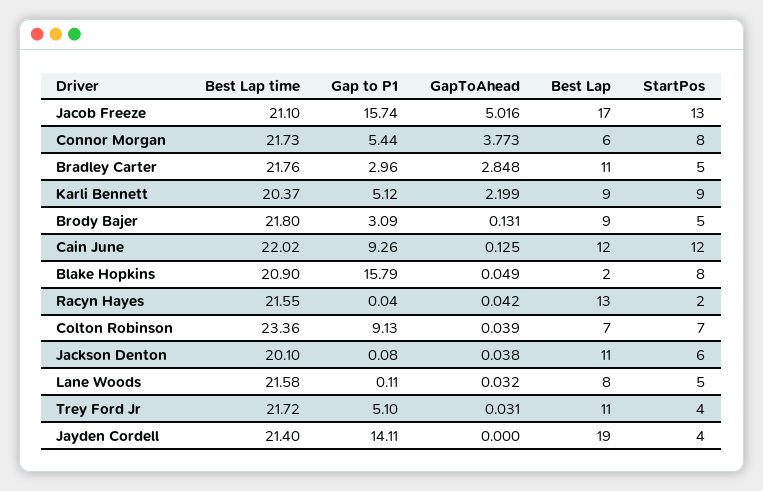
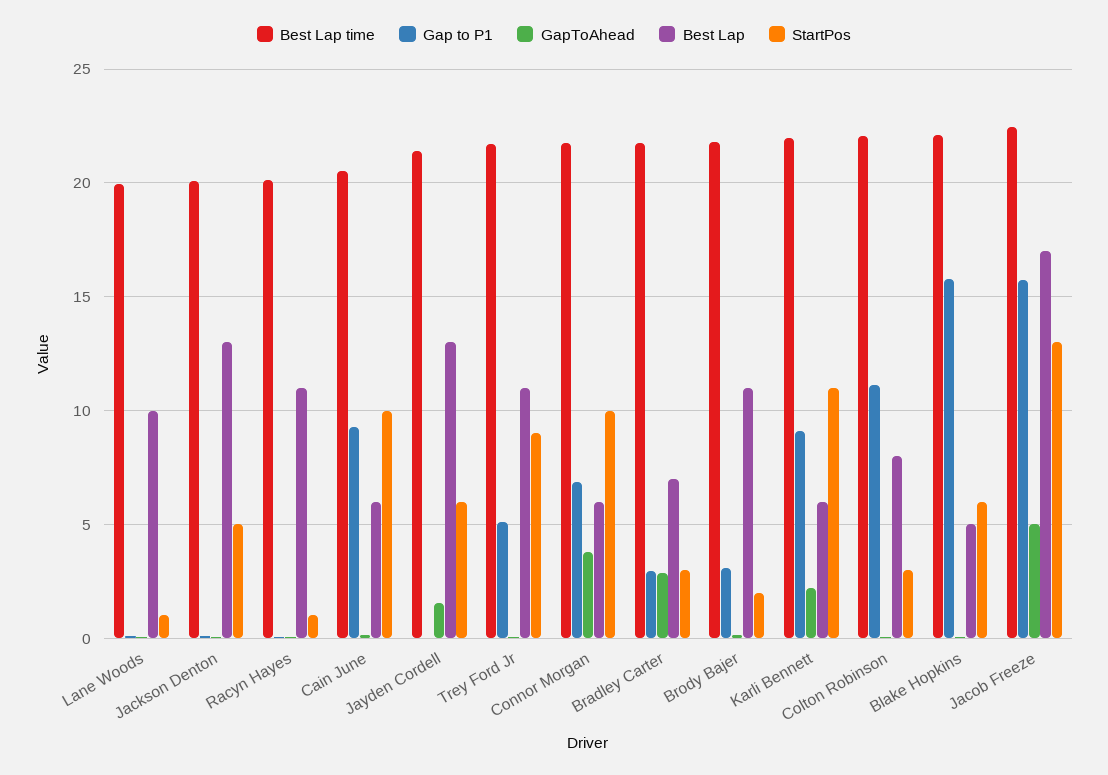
Best Lap time, Jacob Freeze: 21.1 -> 22.5
Gap to P1, Connor Morgan: 5.44 -> 7
StartPos, Connor Morgan: 8 -> 10
Best Lap, Bradley Carter: 11 -> 7
StartPos, Bradley Carter: 5 -> 3
Best Lap time, Karli Bennett: 20.37 -> 22
Gap to P1, Karli Bennett: 5.12 -> 9
Best Lap, Karli Bennett: 9 -> 6
StartPos, Karli Bennett: 9 -> 11
Best Lap, Brody Bajer: 9 -> 11
StartPos, Brody Bajer: 5 -> 2
Best Lap time, Cain June: 22.02 -> 20.5
Best Lap, Cain June: 12 -> 6
StartPos, Cain June: 12 -> 10
Best Lap time, Blake Hopkins: 20.9 -> 22
Best Lap, Blake Hopkins: 2 -> 5
StartPos, Blake Hopkins: 8 -> 6
Best Lap time, Racyn Hayes: 21.55 -> 20
Best Lap, Racyn Hayes: 13 -> 11
StartPos, Racyn Hayes: 2 -> 1
Best Lap time, Colton Robinson: 23.36 -> 22
Gap to P1, Colton Robinson: 9.13 -> 11
Best Lap, Colton Robinson: 7 -> 8
StartPos, Colton Robinson: 7 -> 3
Best Lap, Jackson Denton: 11 -> 13
StartPos, Jackson Denton: 6 -> 5
Best Lap time, Lane Woods: 21.58 -> 20
Best Lap, Lane Woods: 8 -> 10
StartPos, Lane Woods: 5 -> 1
StartPos, Trey Ford Jr: 4 -> 9
Gap to P1, Jayden Cordell: 14.11 -> 0
GapToAhead, Jayden Cordell: 0 -> 1.5
Best Lap, Jayden Cordell: 19 -> 13
StartPos, Jayden Cordell: 4 -> 6

